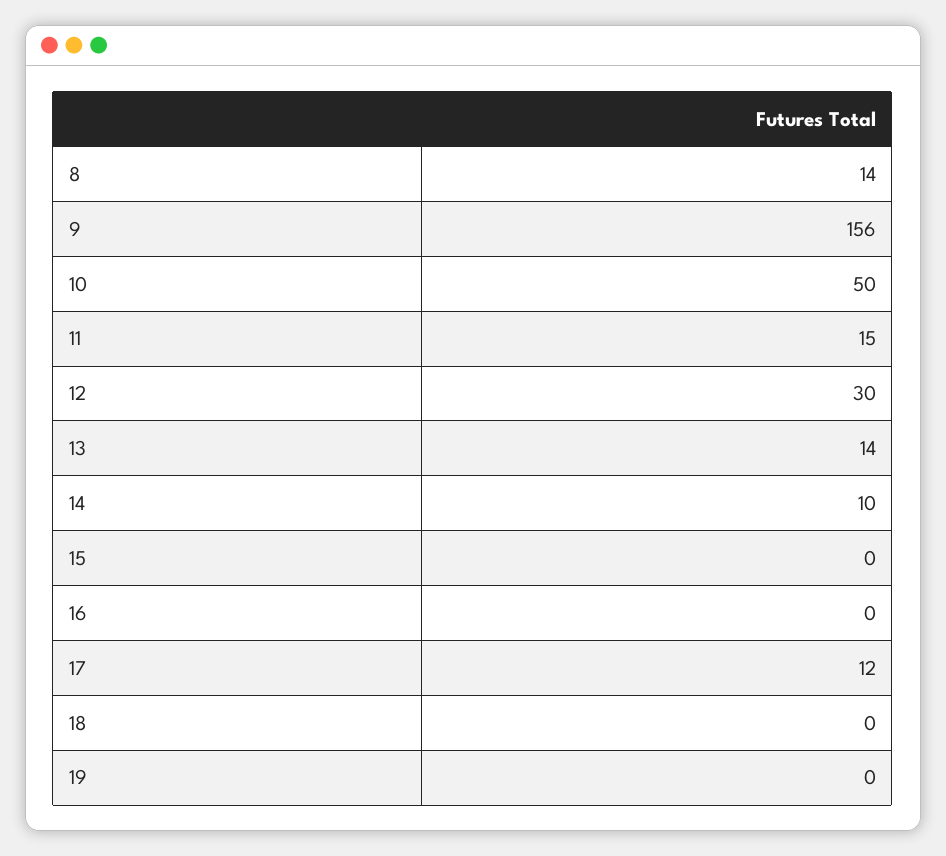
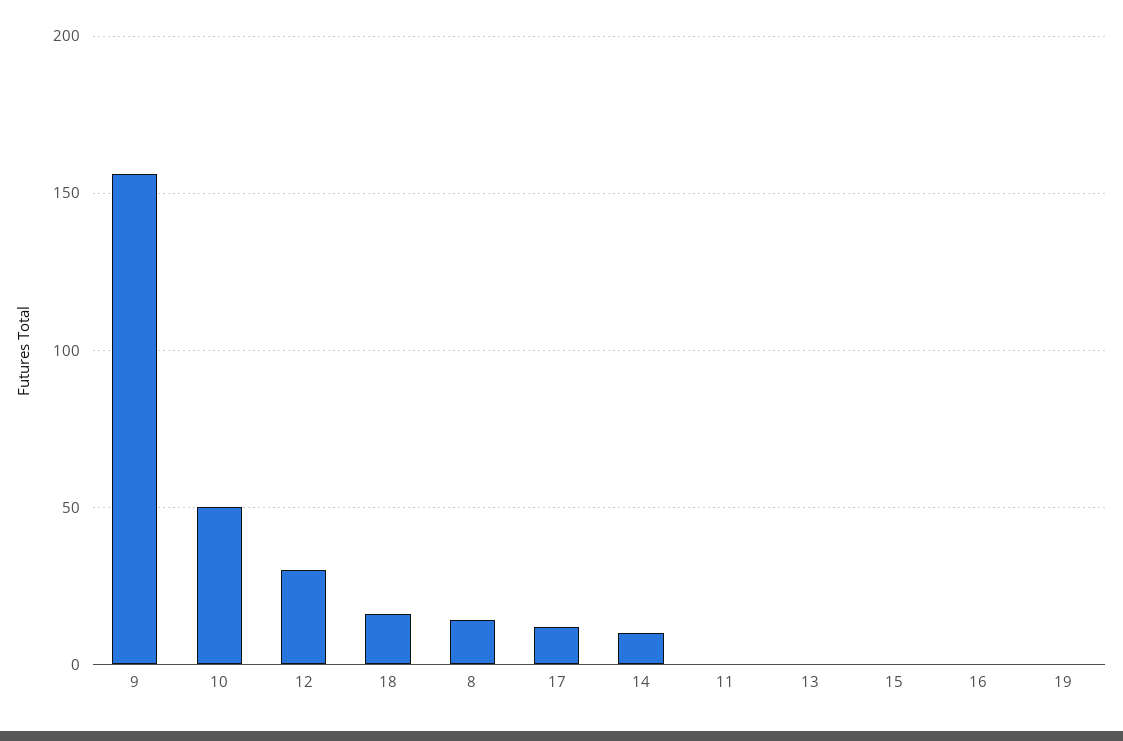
11: 15 -> 0
13: 14 -> 0
18: 0 -> 15

